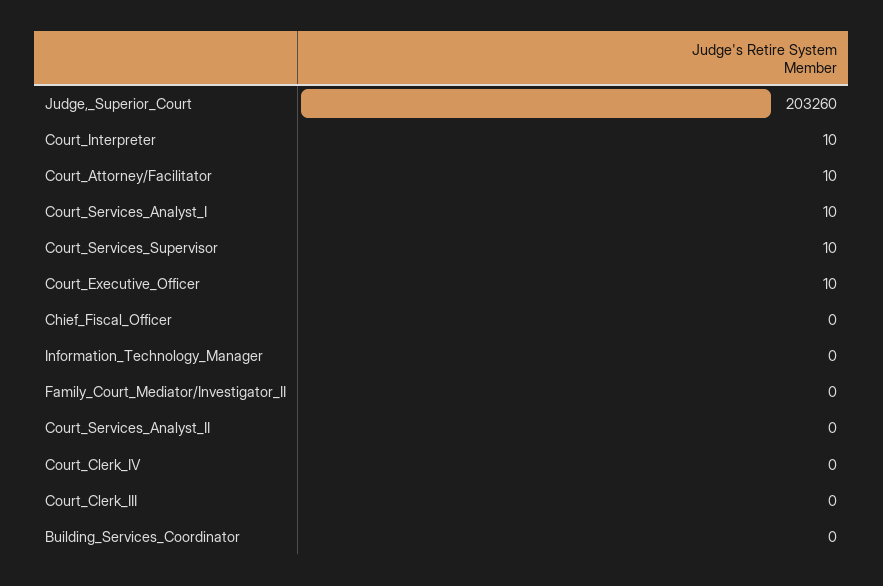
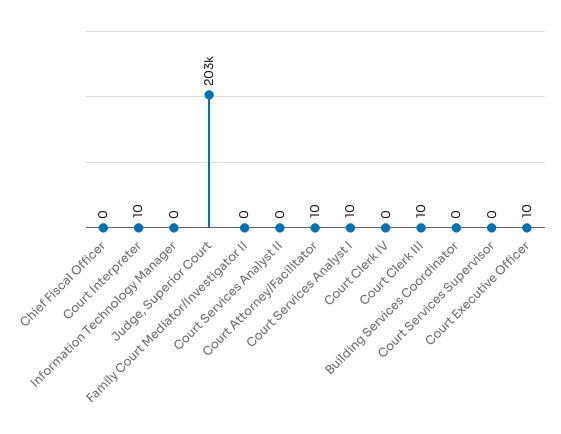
Court_Services_Supervisor: 10 -> 0
Court_Clerk_III: 0 -> 10

